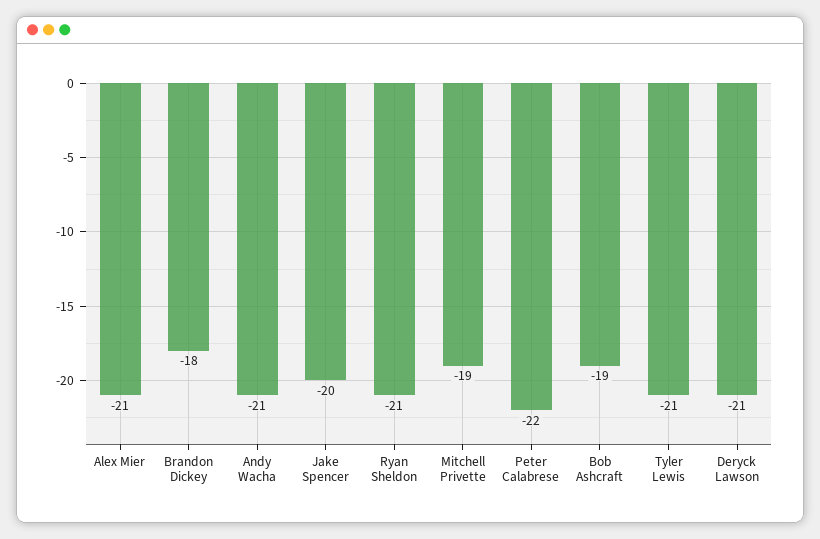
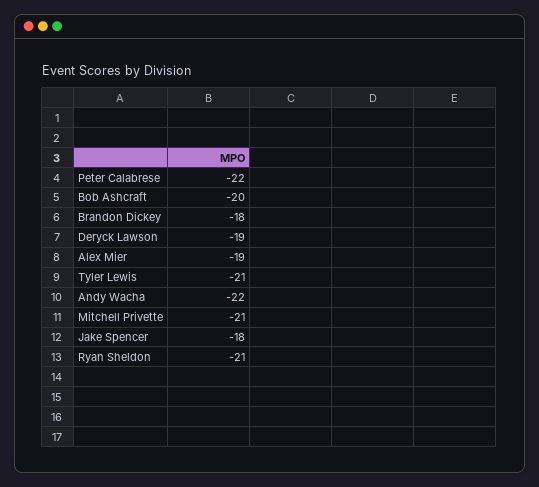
Alex Mier: -21 -> -19
Andy Wacha: -21 -> -22
Jake Spencer: -20 -> -18
Mitchell Privette: -19 -> -21
Bob Ashcraft: -19 -> -20
Deryck Lawson: -21 -> -19

